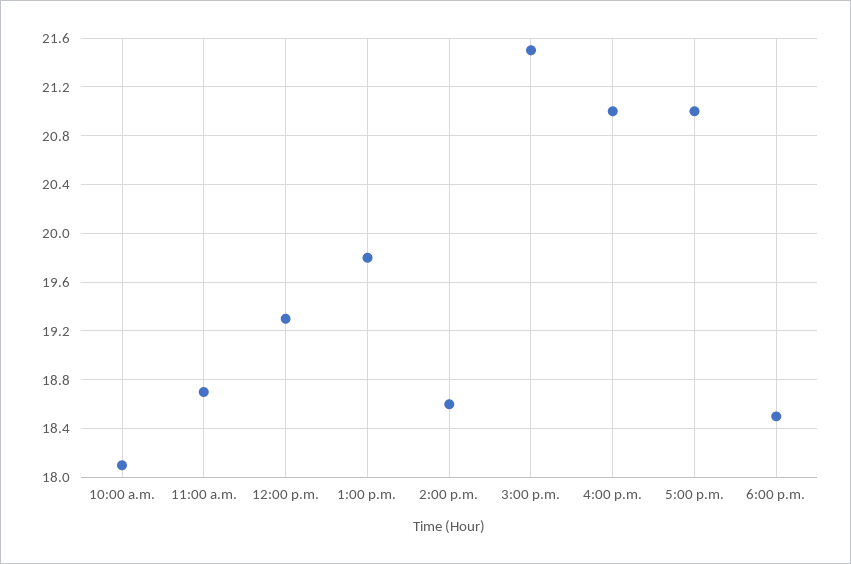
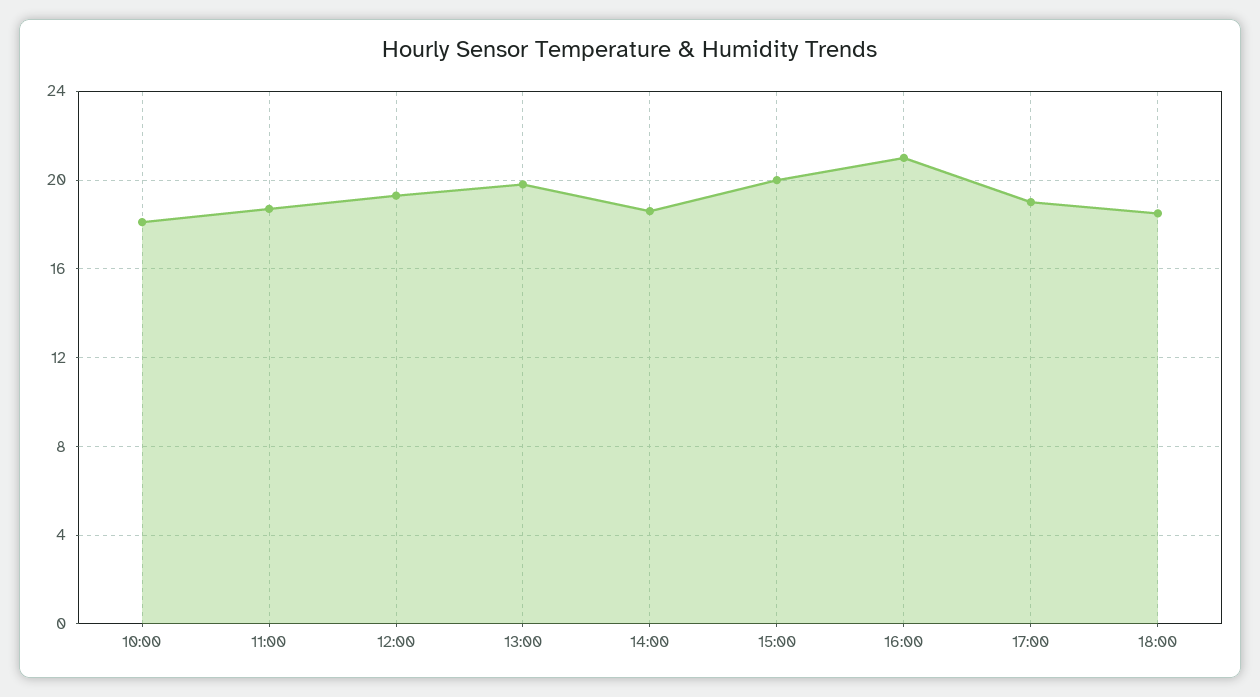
3:00 p.m.: 21.5 -> 20
5:00 p.m.: 21 -> 19

